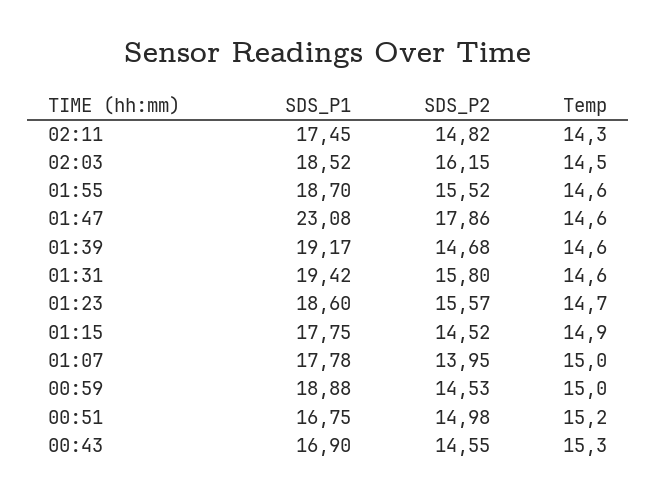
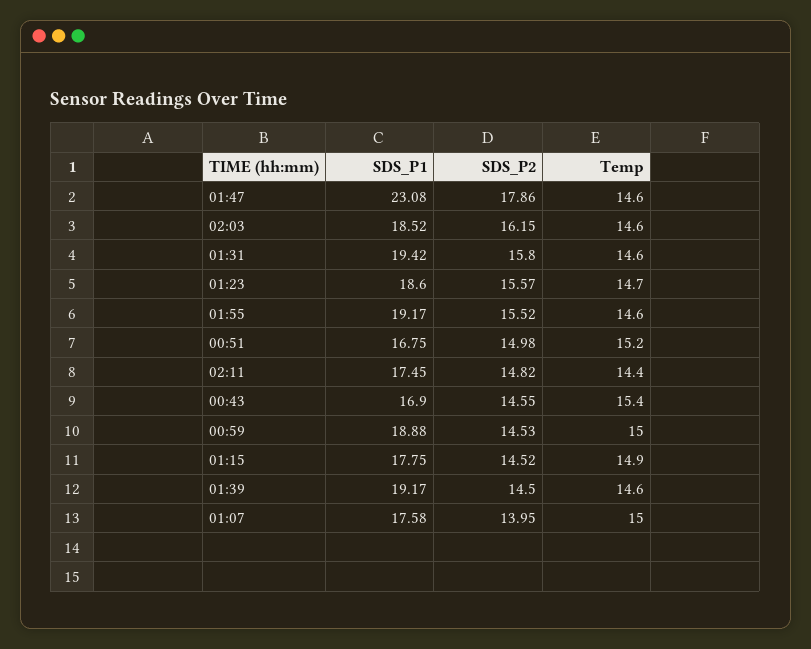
Temp, 02:11: 14.3 -> 14.4
Temp, 02:03: 14.5 -> 14.6
SDS_P1, 01:55: 18.7 -> 19.17
SDS_P2, 01:39: 14.68 -> 14.5
SDS_P1, 01:07: 17.78 -> 17.58
Temp, 00:43: 15.3 -> 15.4

